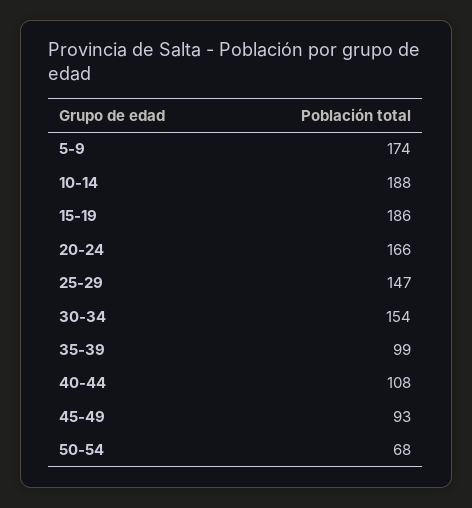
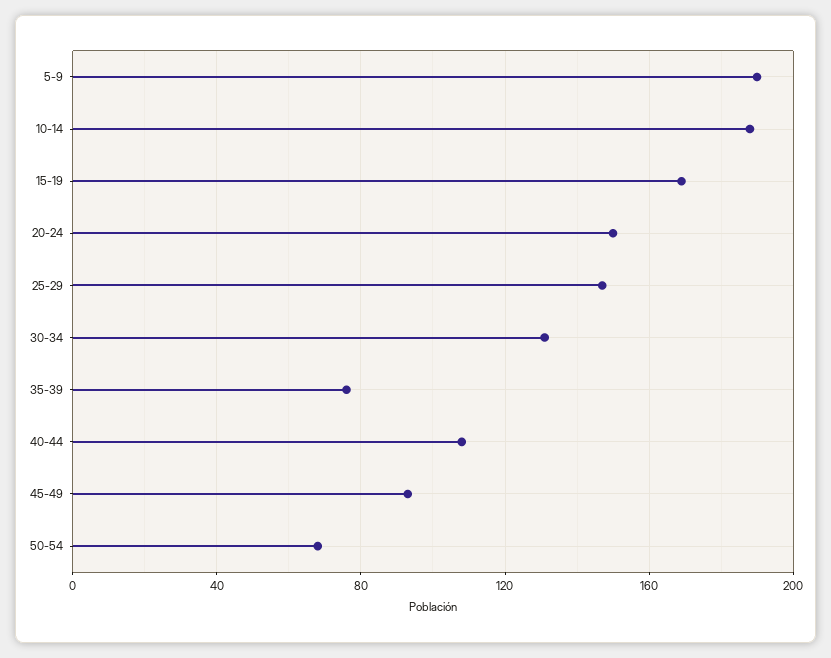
5-9: 174 -> 190
15-19: 186 -> 170
20-24: 166 -> 150
30-34: 154 -> 130
35-39: 99 -> 75

